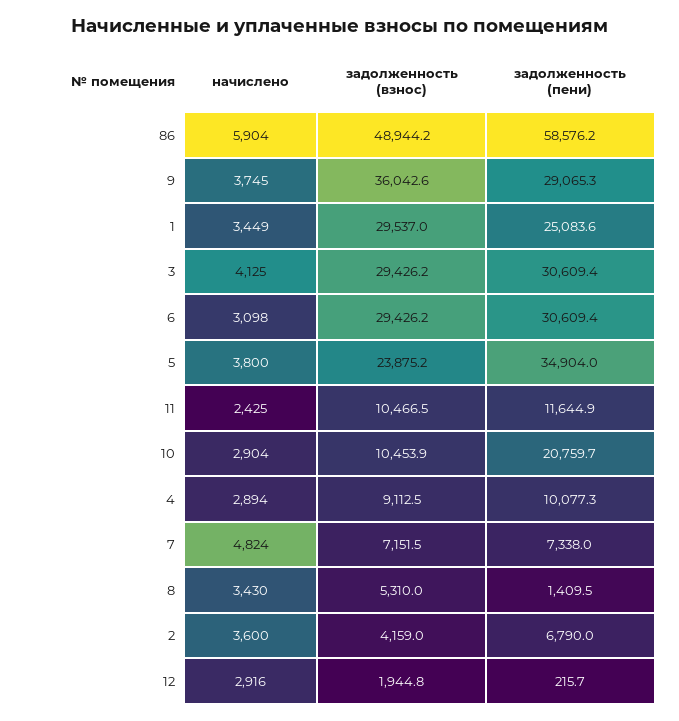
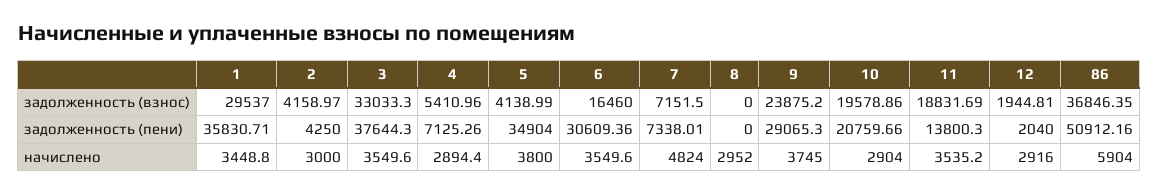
задолженность (взнос), 86: 48944.2 -> 36846.35
задолженность (пени), 86: 58576.2 -> 50912.16
задолженность (взнос), 9: 36042.6 -> 23875.2
задолженность (пени), 1: 25083.6 -> 35830.71
начислено, 3: 4125 -> 3549.6
задолженность (взнос), 3: 29426.2 -> 33033.3
задолженность (пени), 3: 30609.4 -> 37644.3
начислено, 6: 3098 -> 3549.6
задолженность (взнос), 6: 29426.2 -> 16460
задолженность (взнос), 5: 23875.2 -> 4138.99
начислено, 11: 2425 -> 3535.2
задолженность (взнос), 11: 10466.5 -> 18831.69
задолженность (пени), 11: 11644.9 -> 13800.3
задолженность (взнос), 10: 10453.9 -> 19578.86
задолженность (взнос), 4: 9112.5 -> 5410.96
задолженность (пени), 4: 10077.3 -> 7125.26
начислено, 8: 3430 -> 2952
задолженность (взнос), 8: 5310 -> 0
задолженность (пени), 8: 1409.5 -> 0
начислено, 2: 3600 -> 3000
задолженность (пени), 2: 6790 -> 4250
задолженность (пени), 12: 215.7 -> 2040

